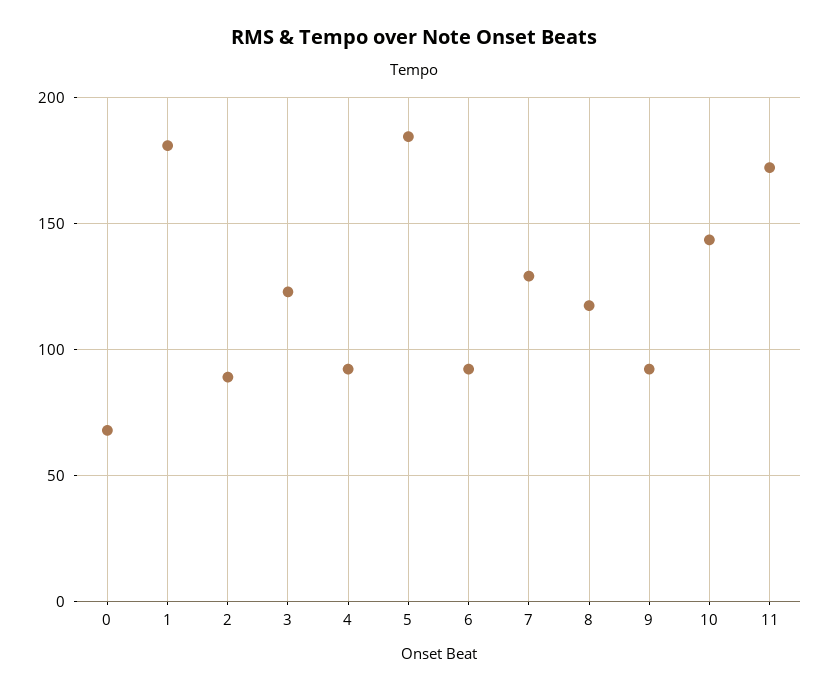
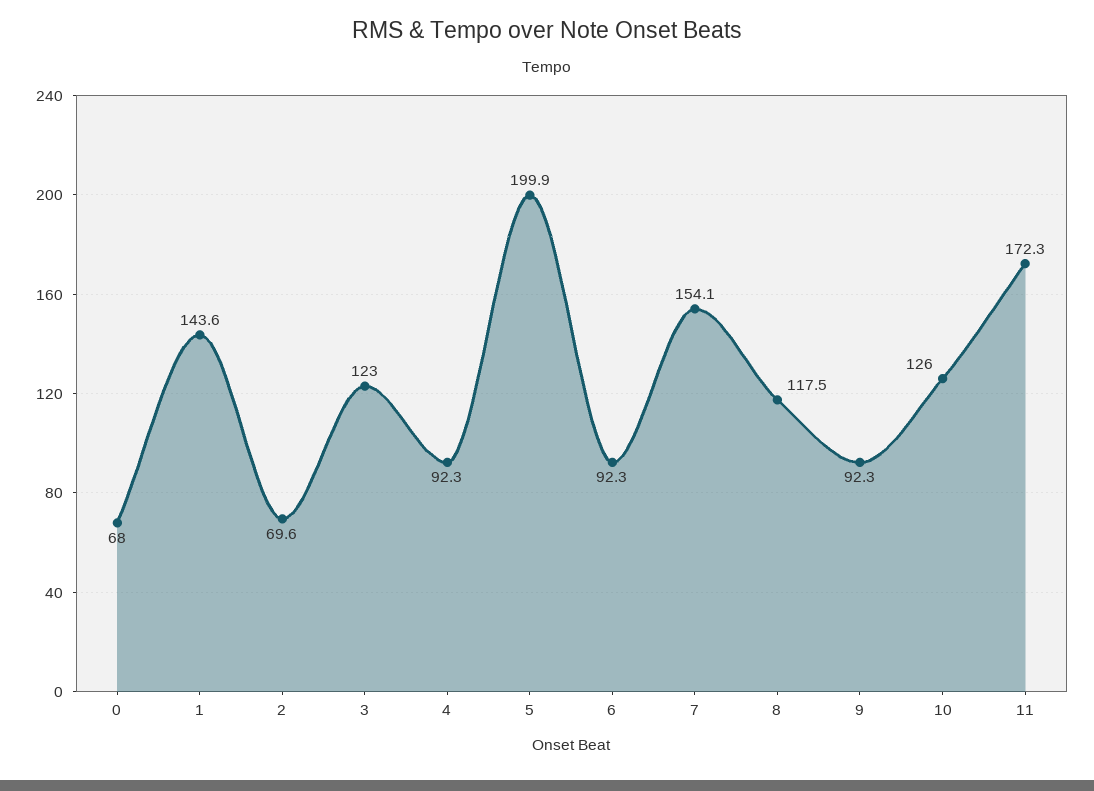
1: 180 -> 143.6
2: 90 -> 69.6
5: 185 -> 199.9
7: 130 -> 154.1
10: 145 -> 126

